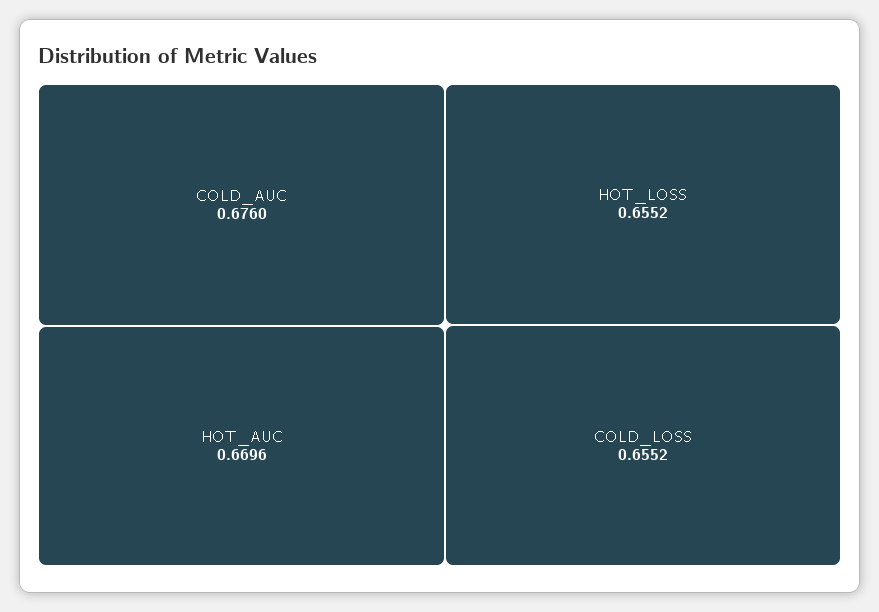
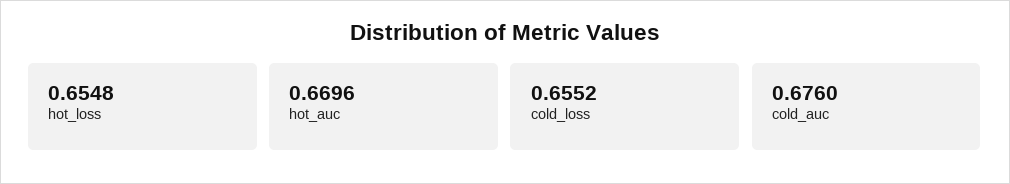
HOT_LOSS: 0.6552 -> 0.6548

